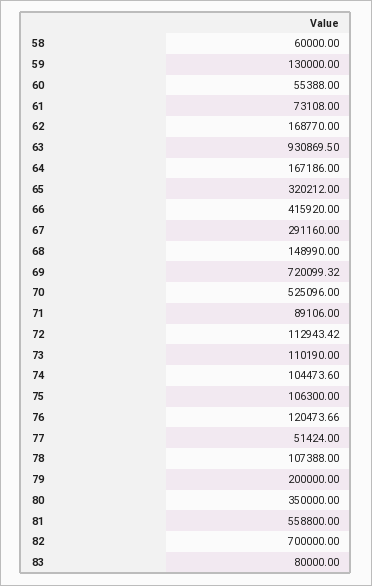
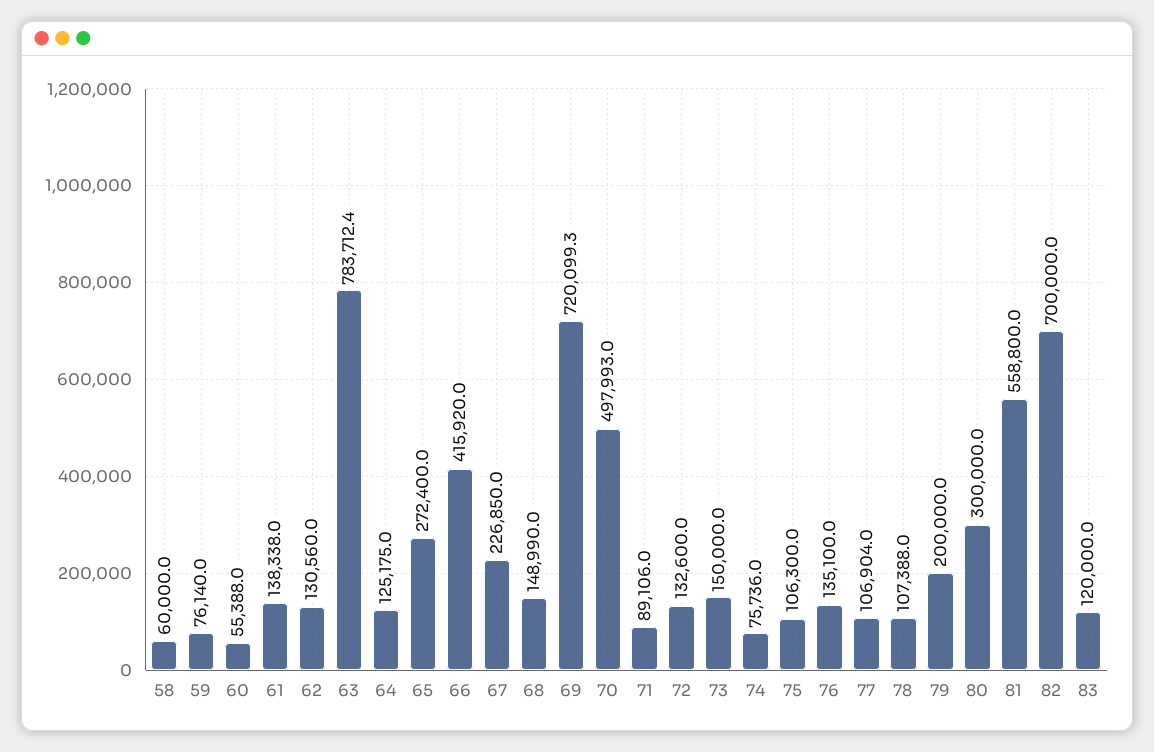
59: 130000 -> 76140
61: 73108 -> 138338
62: 168770 -> 130560
63: 930869.5 -> 783712.4
64: 167186 -> 125175
65: 320212 -> 272400
67: 291160 -> 226850
70: 525096 -> 497993
72: 112943.42 -> 132600
73: 110190 -> 150000
74: 104473.6 -> 75736
76: 120473.66 -> 135100
77: 51424 -> 106904
80: 350000 -> 300000
83: 80000 -> 120000

